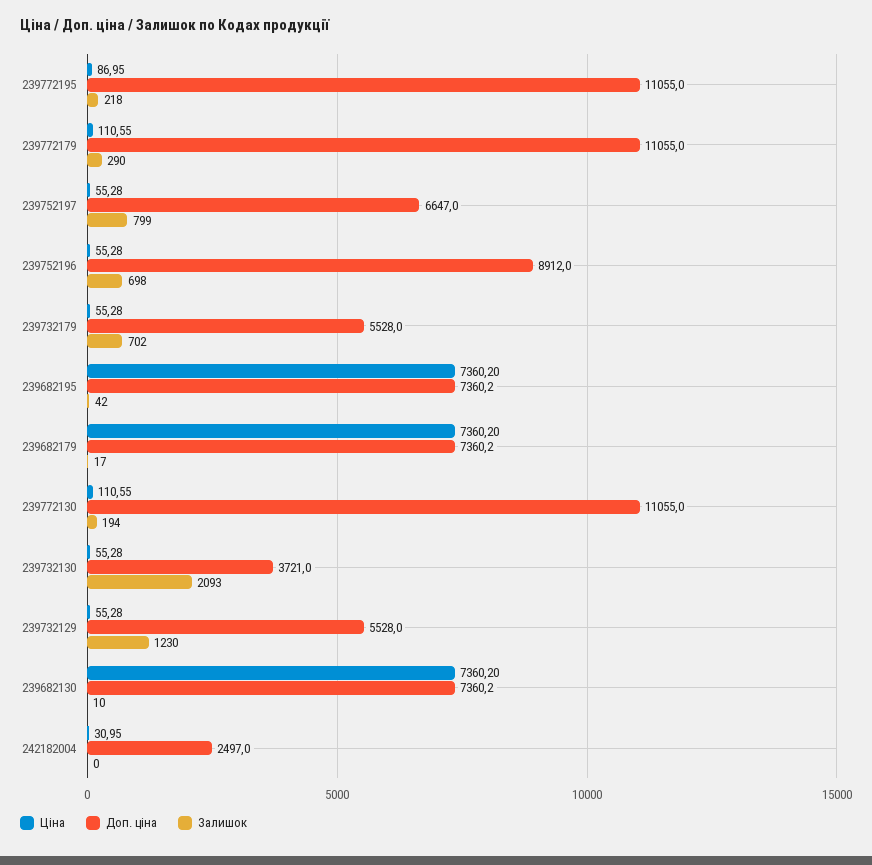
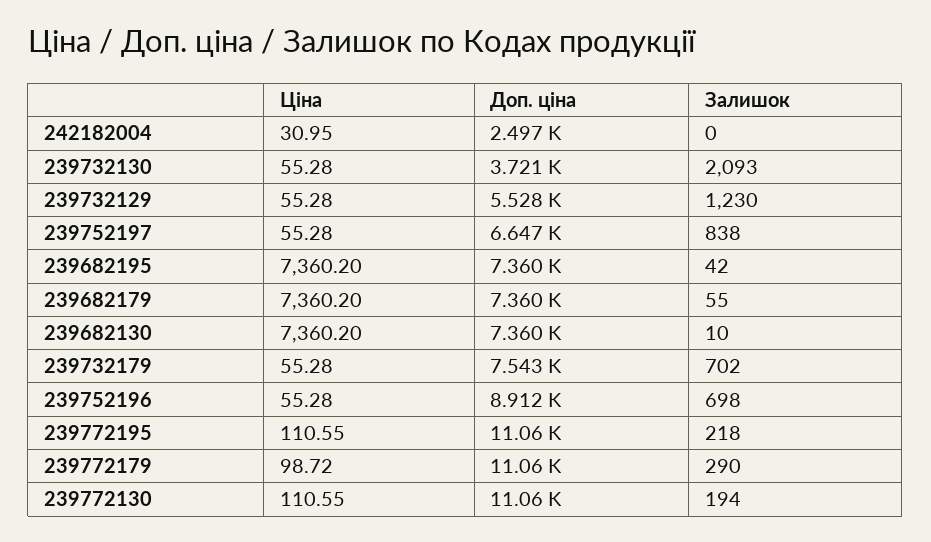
Ціна, 239772195: 86.95 -> 110.55
Ціна, 239772179: 110.55 -> 98.72
Залишок, 239752197: 799 -> 838
Доп. ціна, 239732179: 5528 -> 7543
Залишок, 239682179: 17 -> 55

